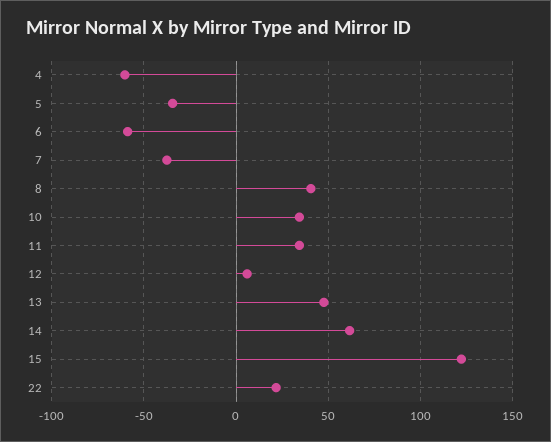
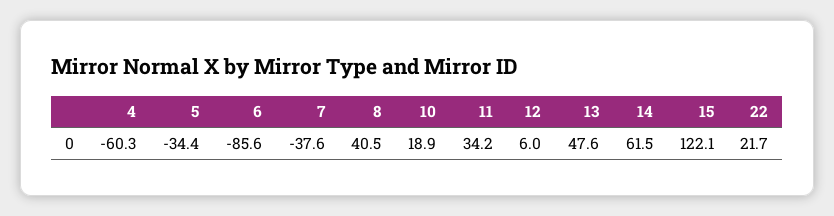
6: -60 -> -85.6
10: 35 -> 18.9

